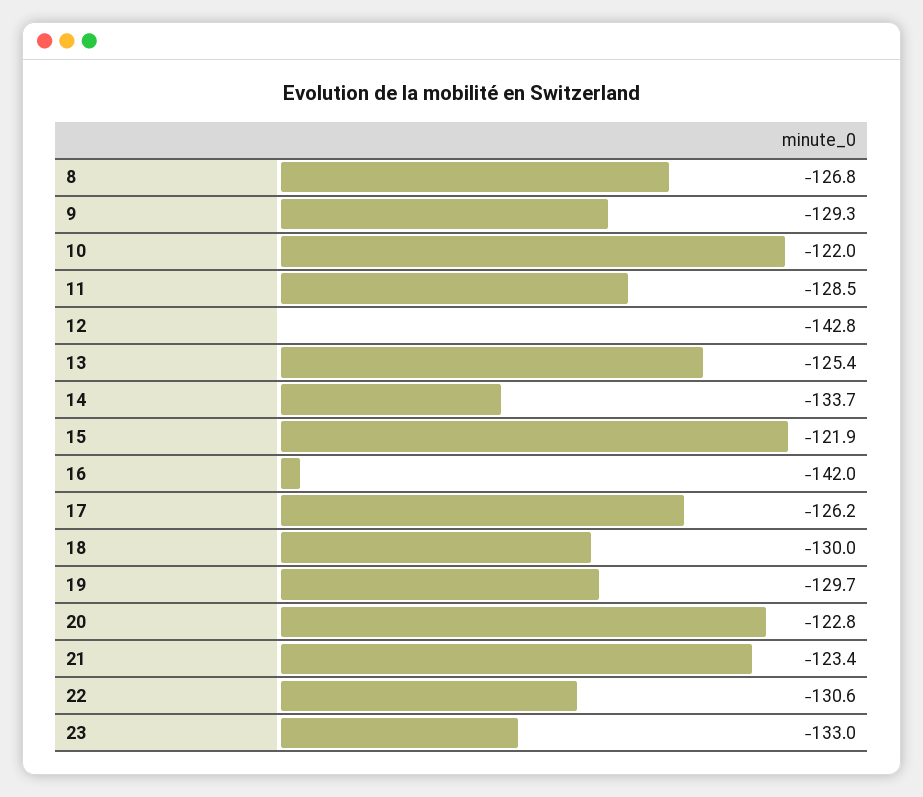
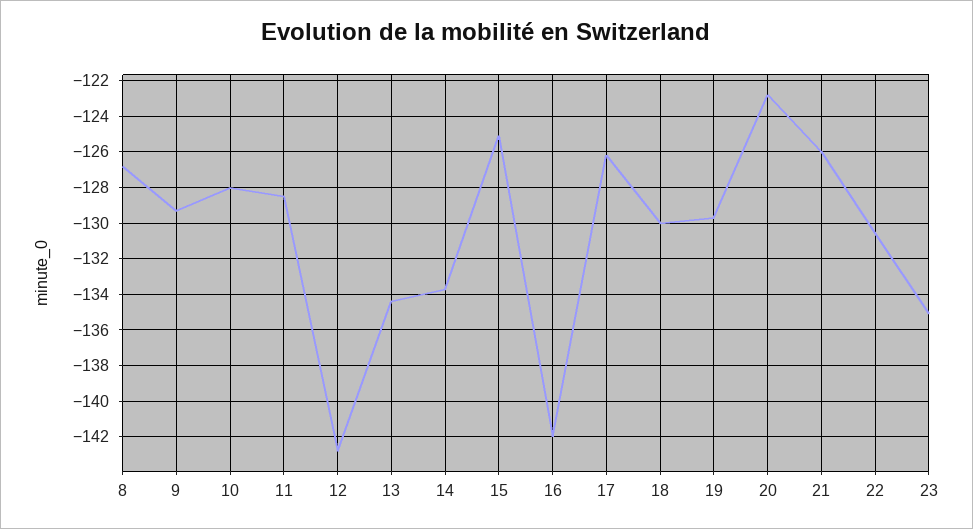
10: -122 -> -128
13: -125.4 -> -134.5
15: -121.9 -> -125
21: -123.4 -> -126
23: -133 -> -135

